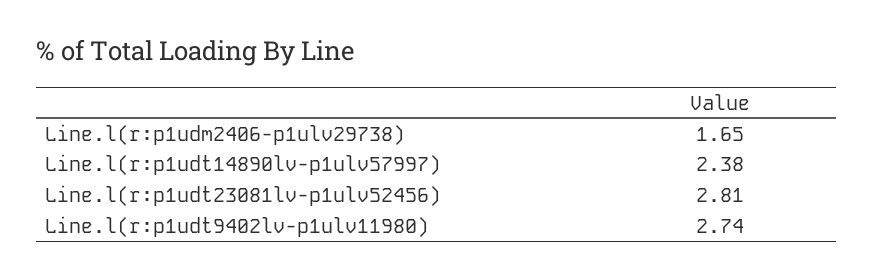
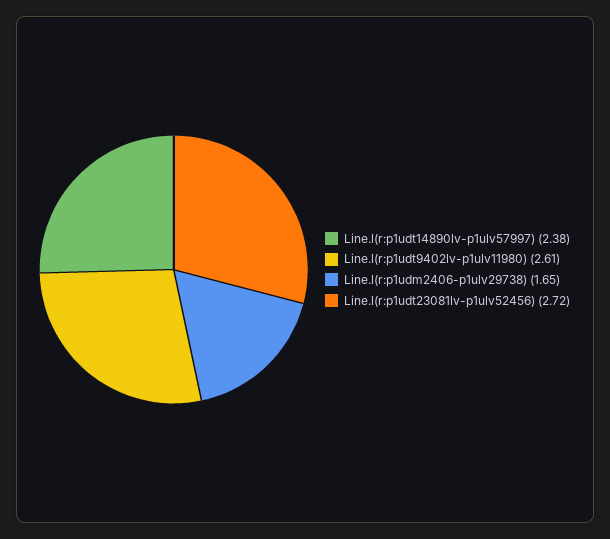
Line.l(r:p1udt23081lv-p1ulv52456): 2.81 -> 2.72
Line.l(r:p1udt9402lv-p1ulv11980): 2.74 -> 2.61

